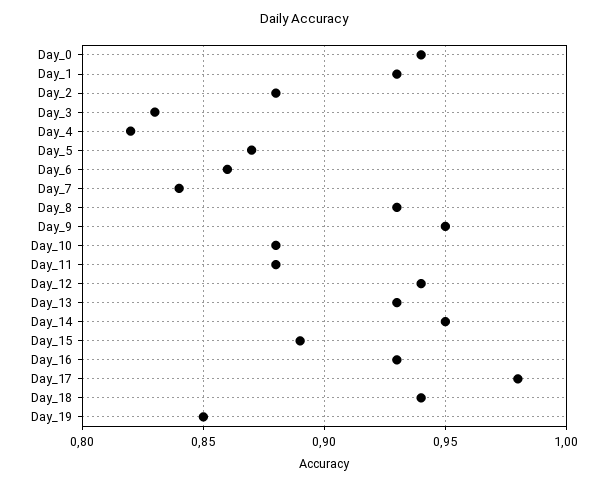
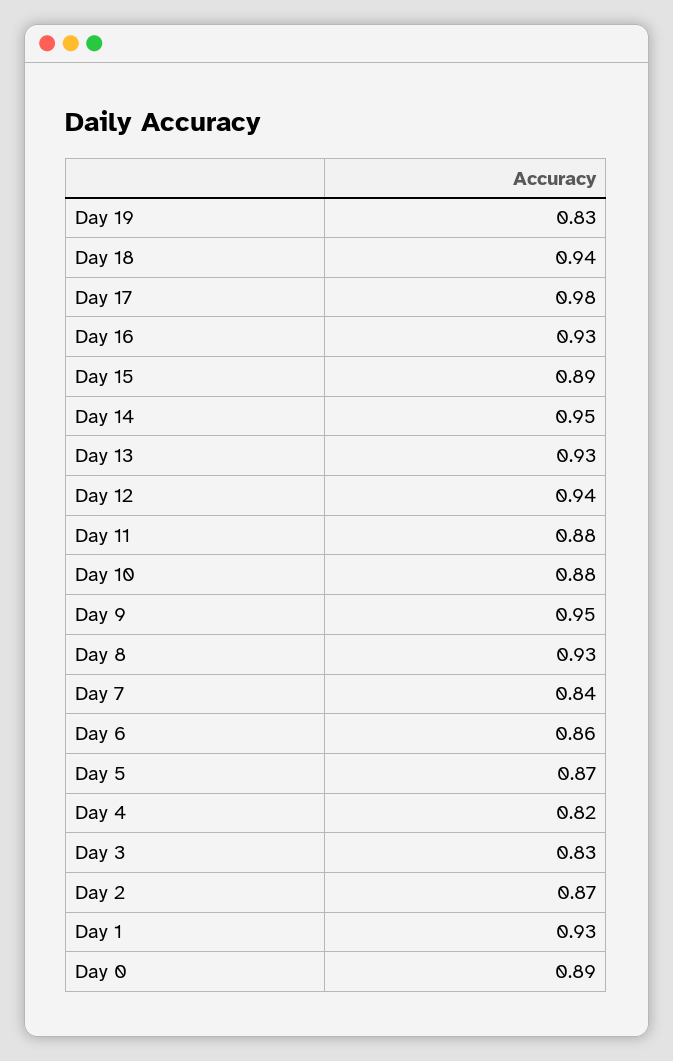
Day_0: 0.94 -> 0.89
Day_2: 0.88 -> 0.87
Day_19: 0.85 -> 0.83

